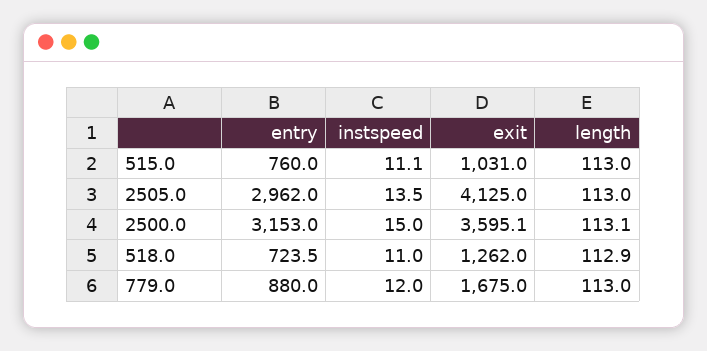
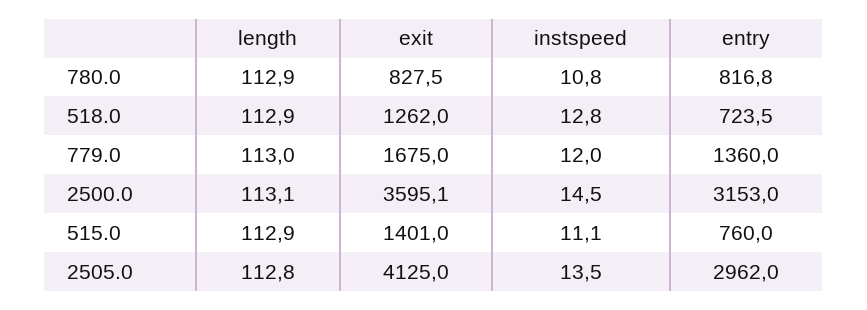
exit, 515.0: 1031 -> 1401
length, 515.0: 113 -> 112.9
length, 2505.0: 113 -> 112.8
instspeed, 2500.0: 15 -> 14.5
instspeed, 518.0: 11 -> 12.8
entry, 779.0: 880 -> 1360
length, 780.0: none -> 112.9
exit, 780.0: none -> 827.5
instspeed, 780.0: none -> 10.8
entry, 780.0: none -> 816.8

